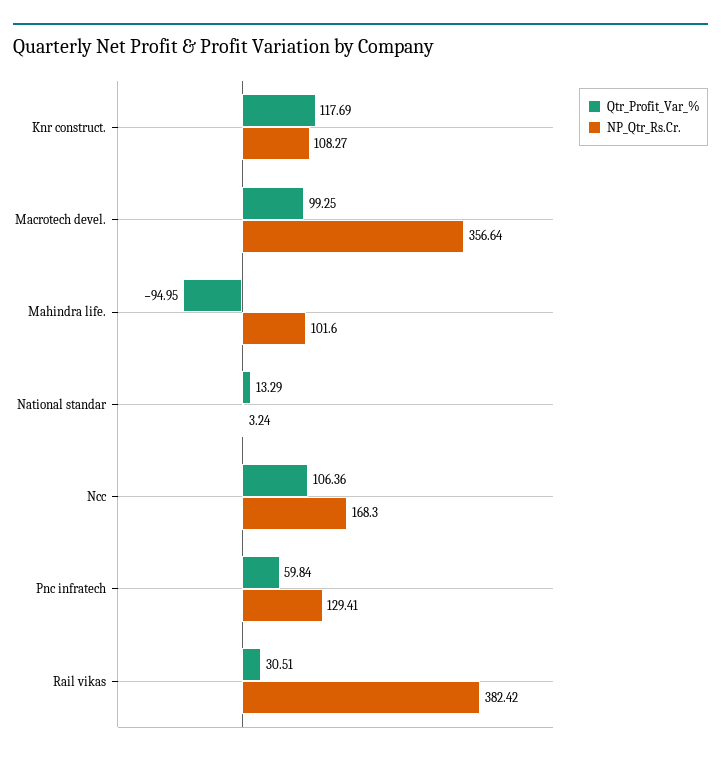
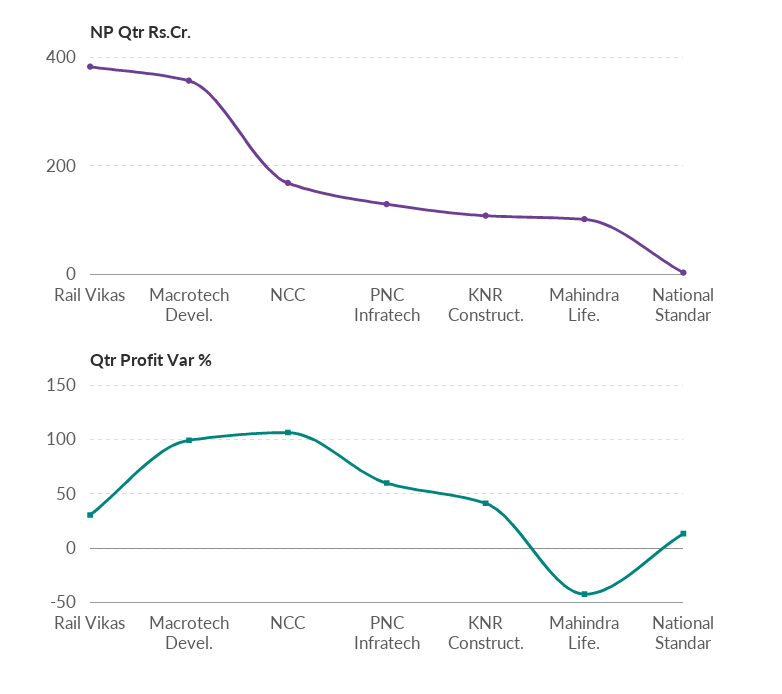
Qtr_Profit_Var_%, Knr construct.: 117.69 -> 40
Qtr_Profit_Var_%, Mahindra life.: -94.95 -> -40

